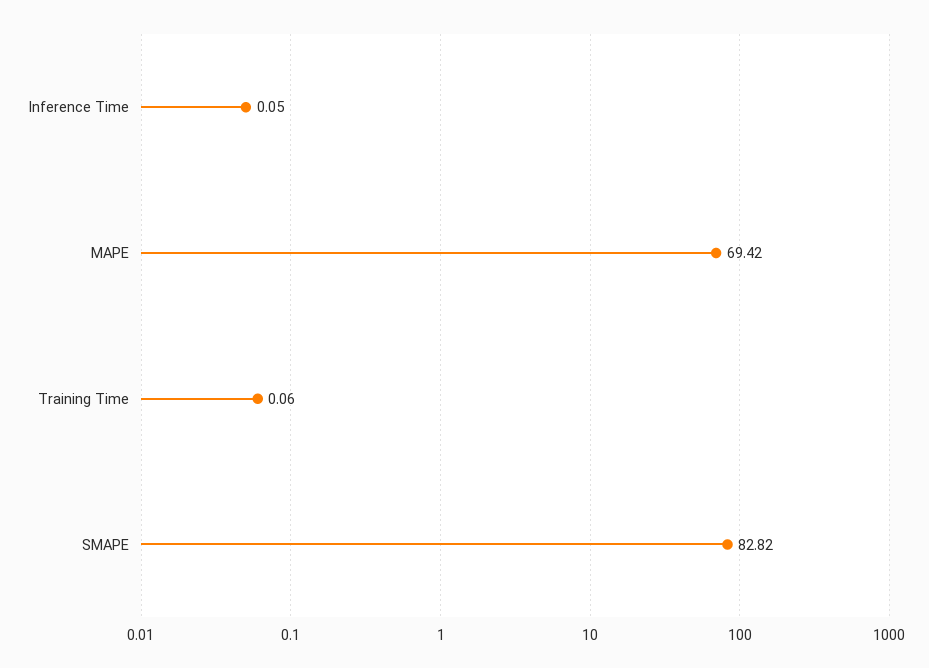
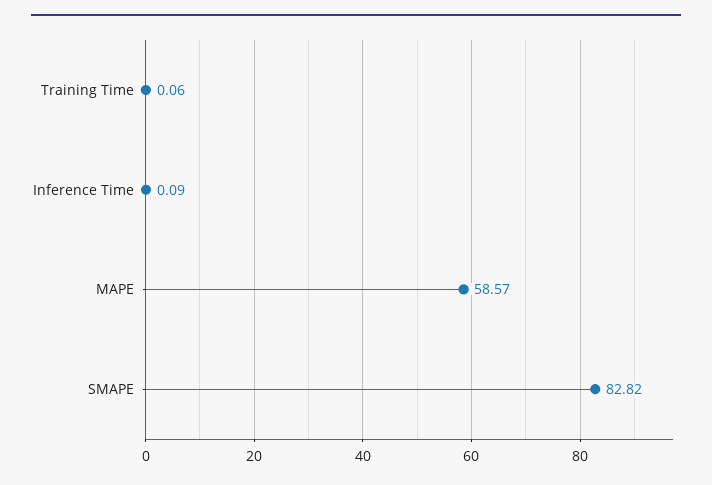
Inference Time: 0.05 -> 0.09
MAPE: 69.42 -> 58.57

